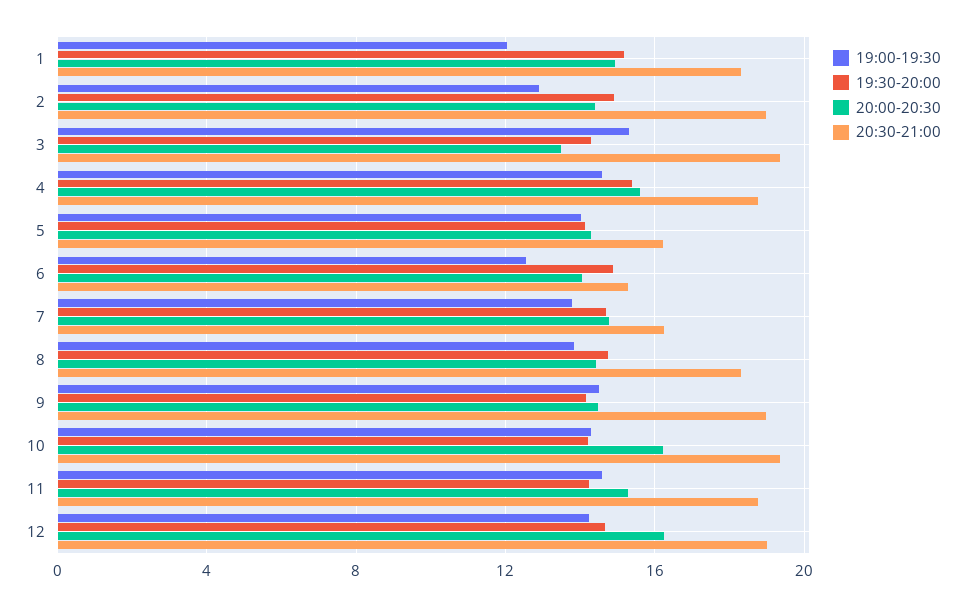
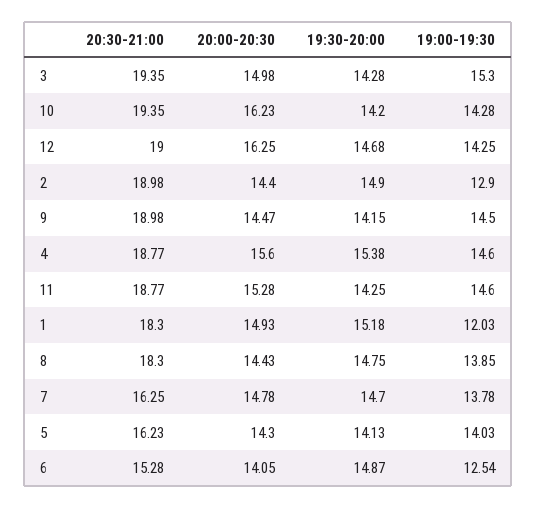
20:00-20:30, 3: 13.5 -> 14.98

